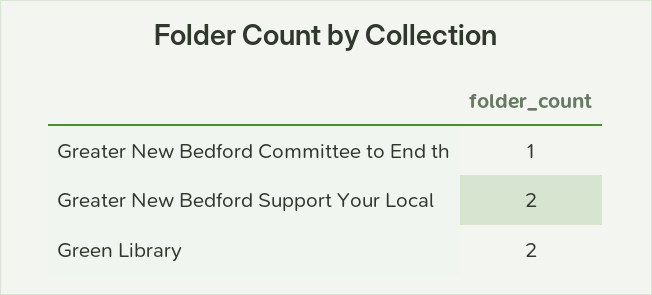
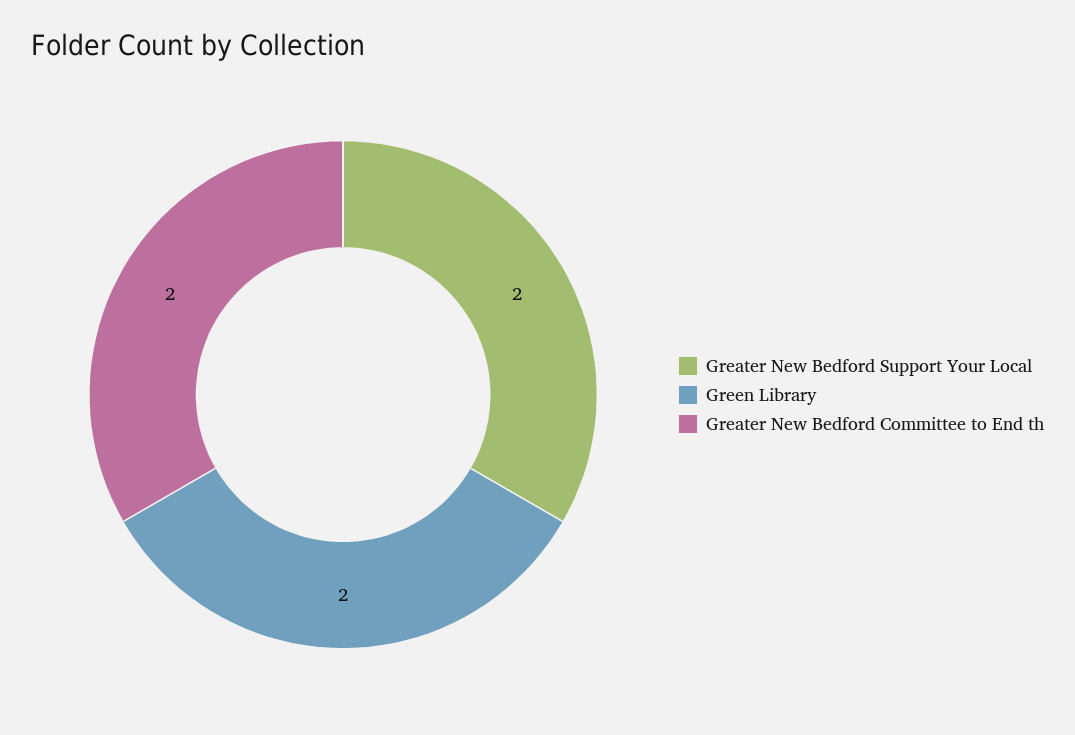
Greater New Bedford Committee to End th: 1 -> 2

